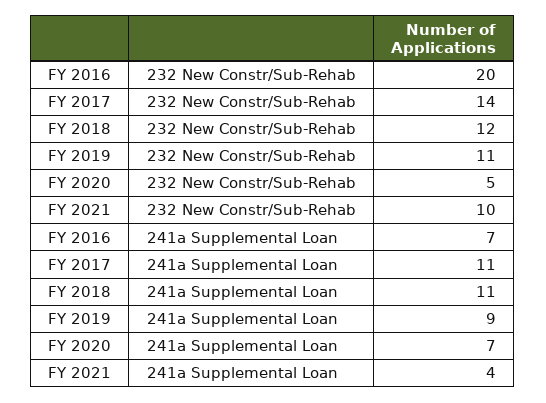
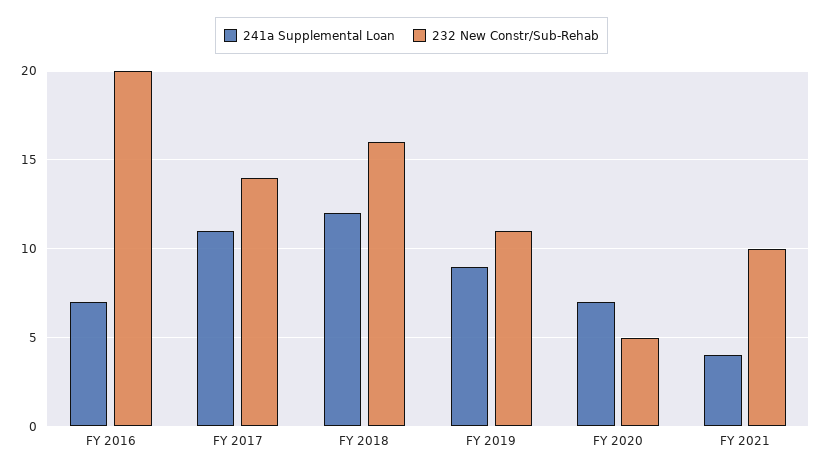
232 New Constr/Sub-Rehab, FY 2018: 12 -> 16
241a Supplemental Loan, FY 2018: 11 -> 12

